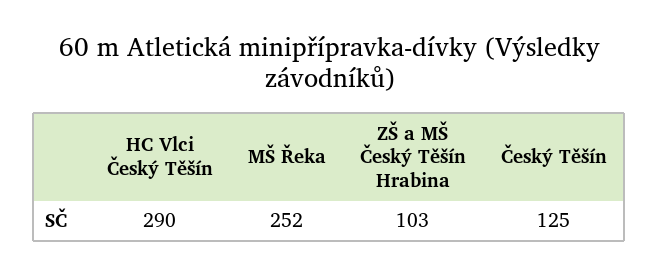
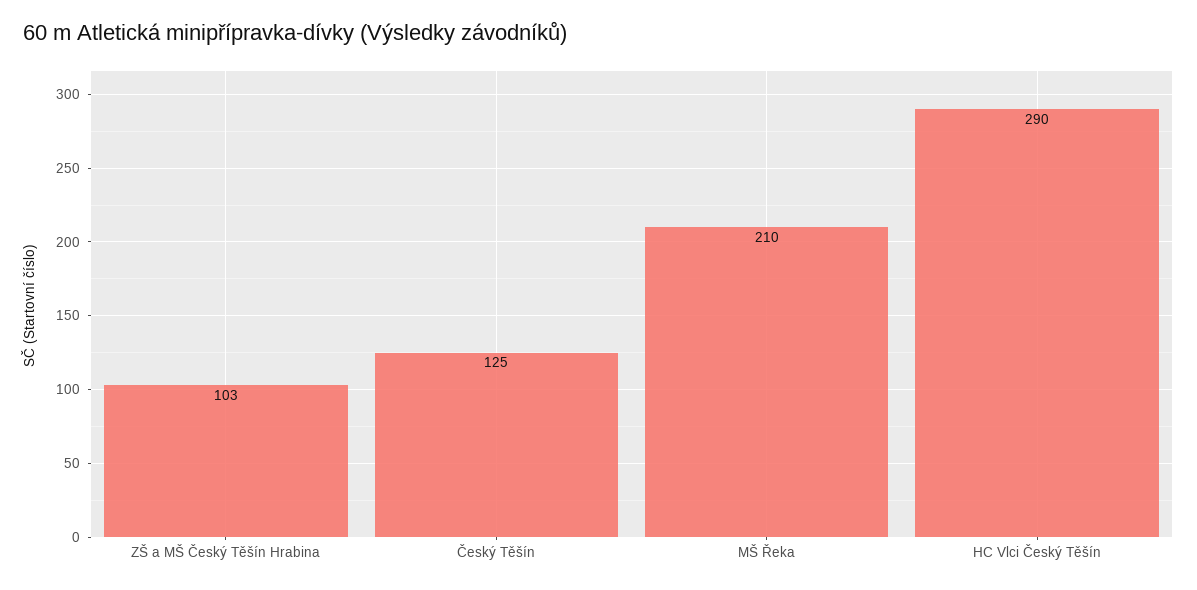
MŠ Řeka: 252 -> 210

